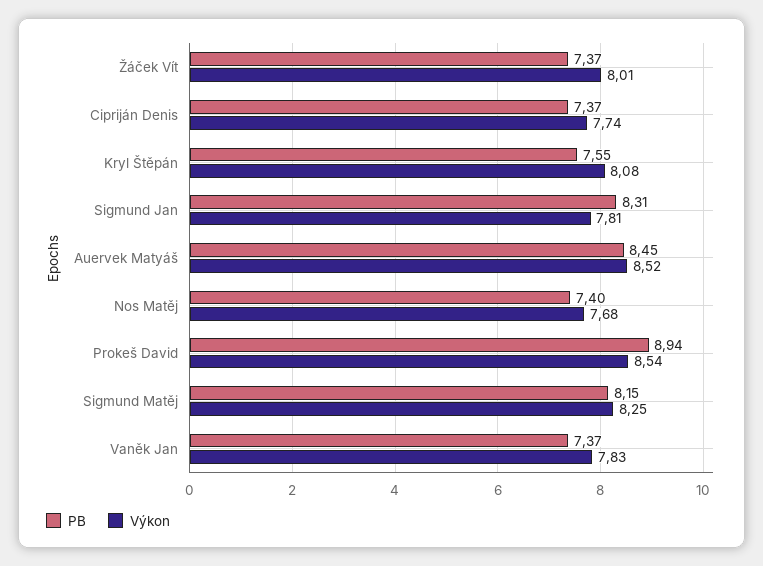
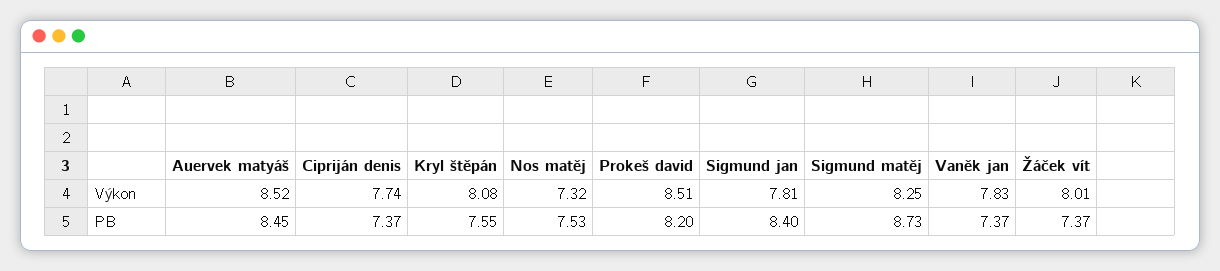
PB, Sigmund Jan: 8.31 -> 8.4
PB, Nos Matěj: 7.4 -> 7.53
Výkon, Nos Matěj: 7.68 -> 7.32
PB, Prokeš David: 8.94 -> 8.2
Výkon, Prokeš David: 8.54 -> 8.51
PB, Sigmund Matěj: 8.15 -> 8.73

